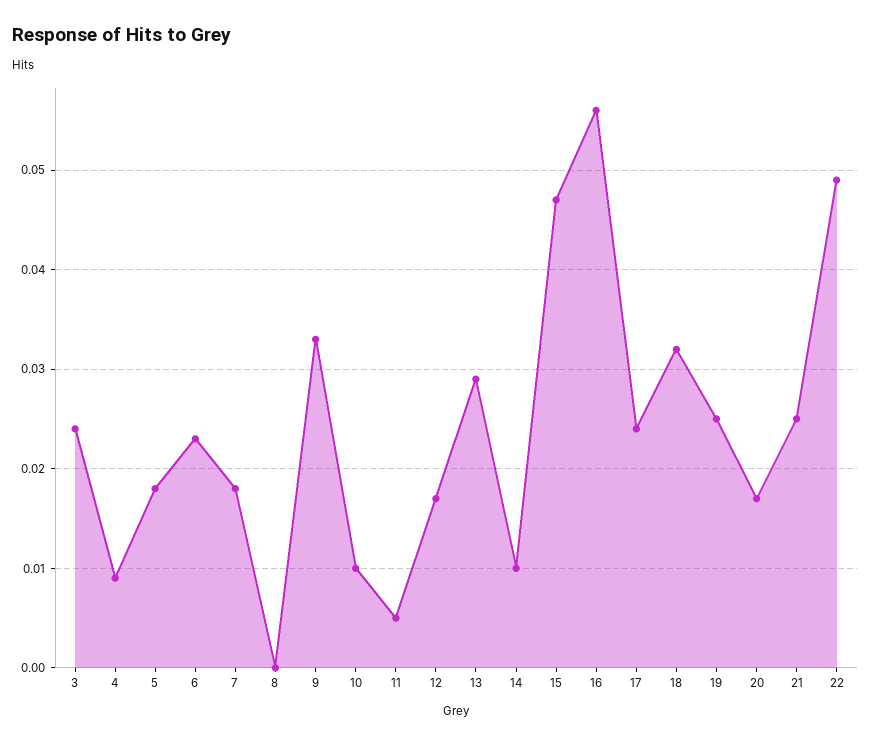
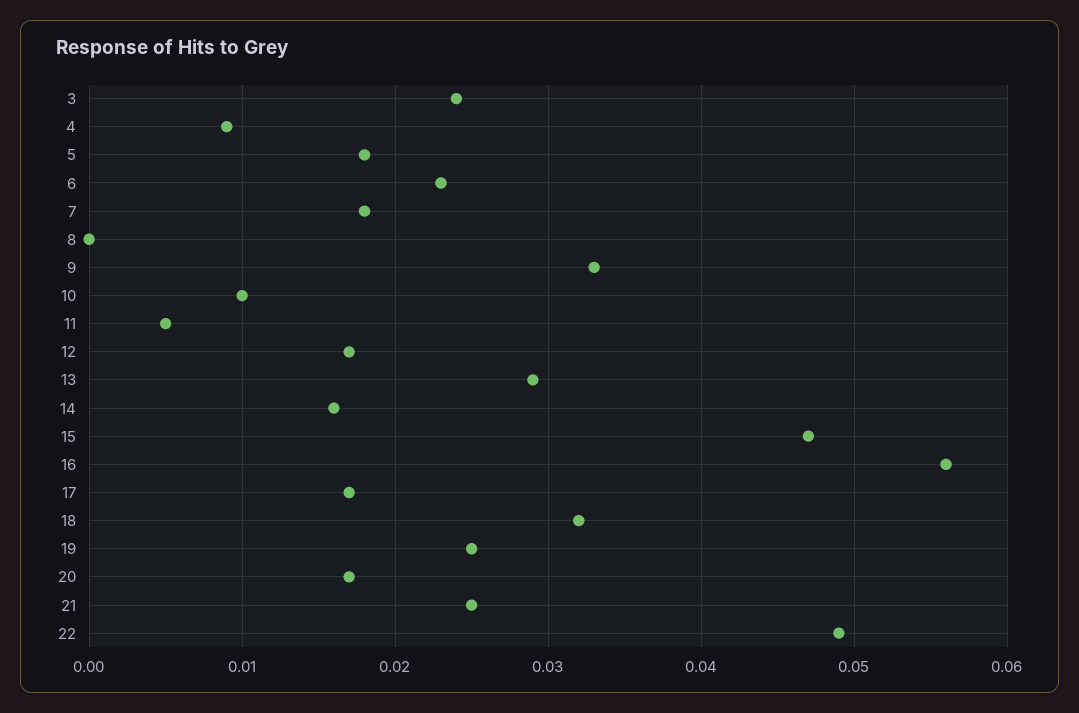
14: 0.01 -> 0.016
17: 0.024 -> 0.017

